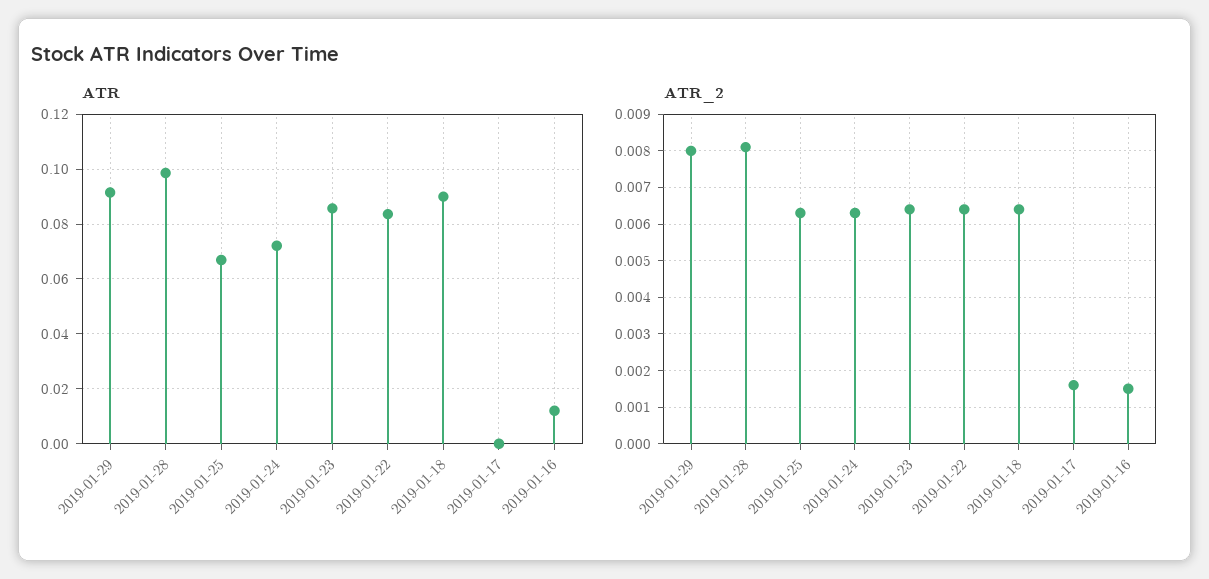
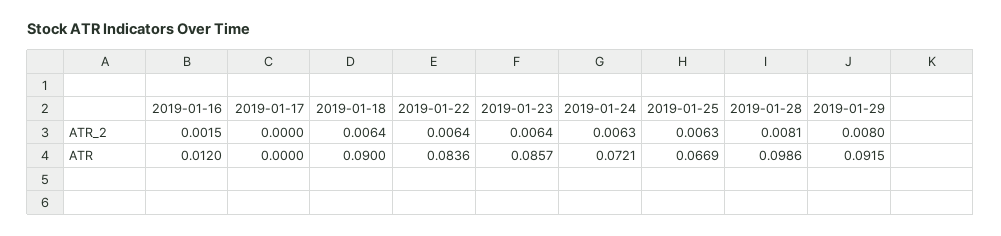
ATR_2, 2019-01-17: 0.0015 -> 0

